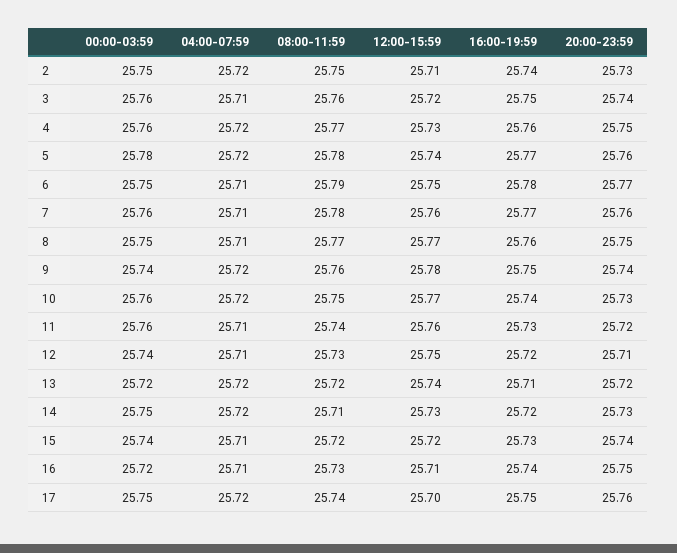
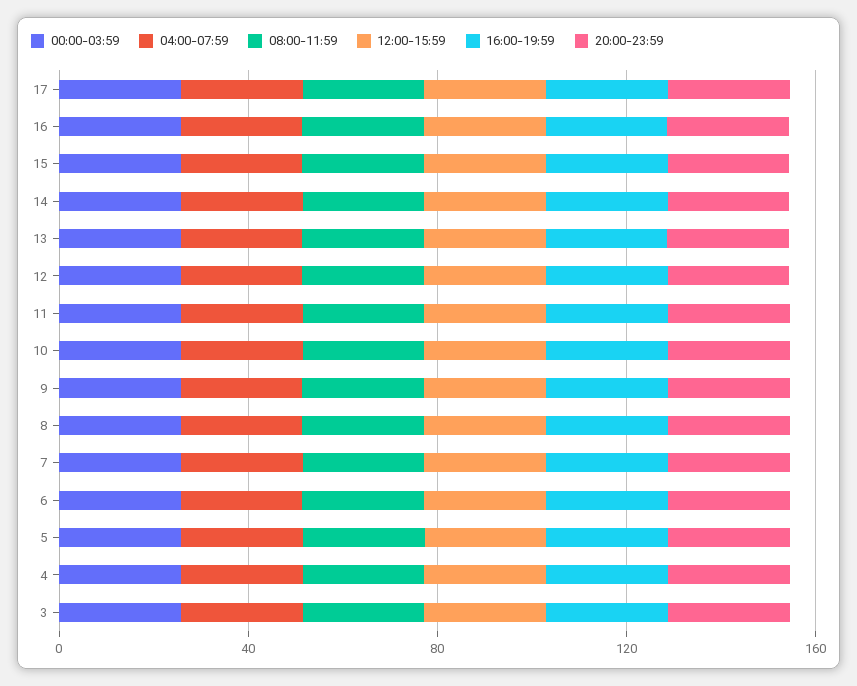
00:00-03:59, 2: 25.75 -> none
04:00-07:59, 2: 25.72 -> none
08:00-11:59, 2: 25.75 -> none
12:00-15:59, 2: 25.71 -> none
16:00-19:59, 2: 25.74 -> none
20:00-23:59, 2: 25.73 -> none

